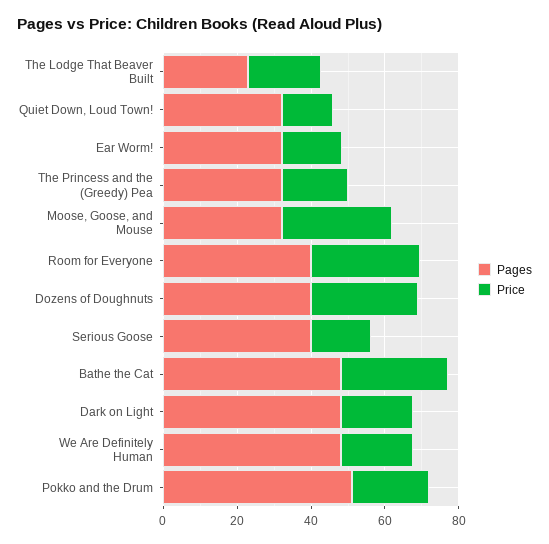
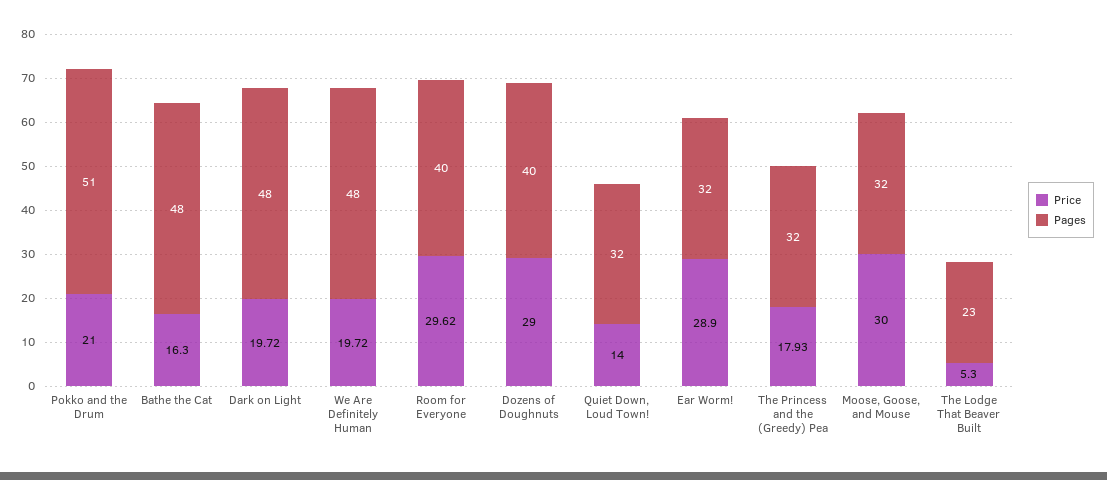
Price, The Lodge That Beaver Built: 20 -> 5.3
Price, Ear Worm!: 15 -> 28.9
Pages, Serious Goose: 40 -> none
Price, Serious Goose: 15 -> none
Price, Bathe the Cat: 30 -> 16.3

